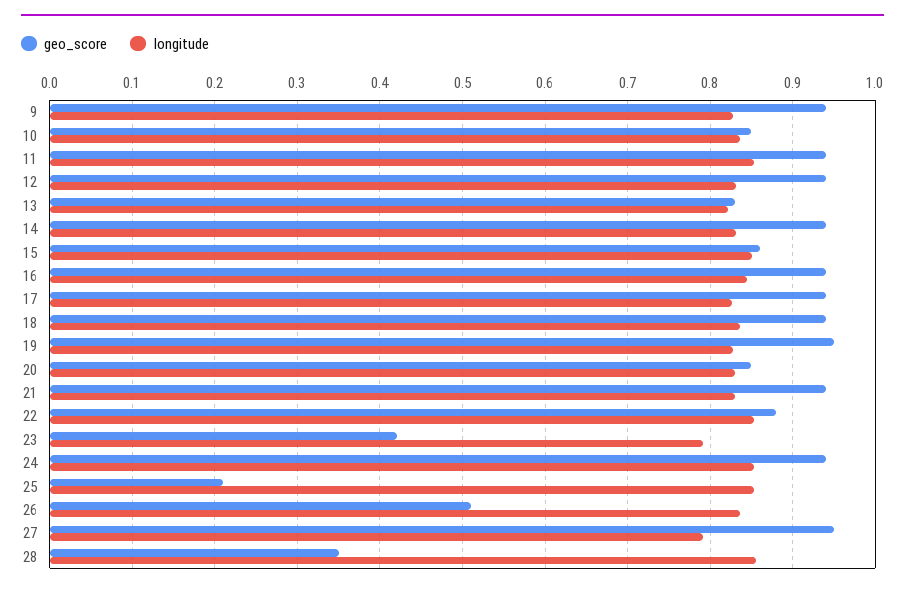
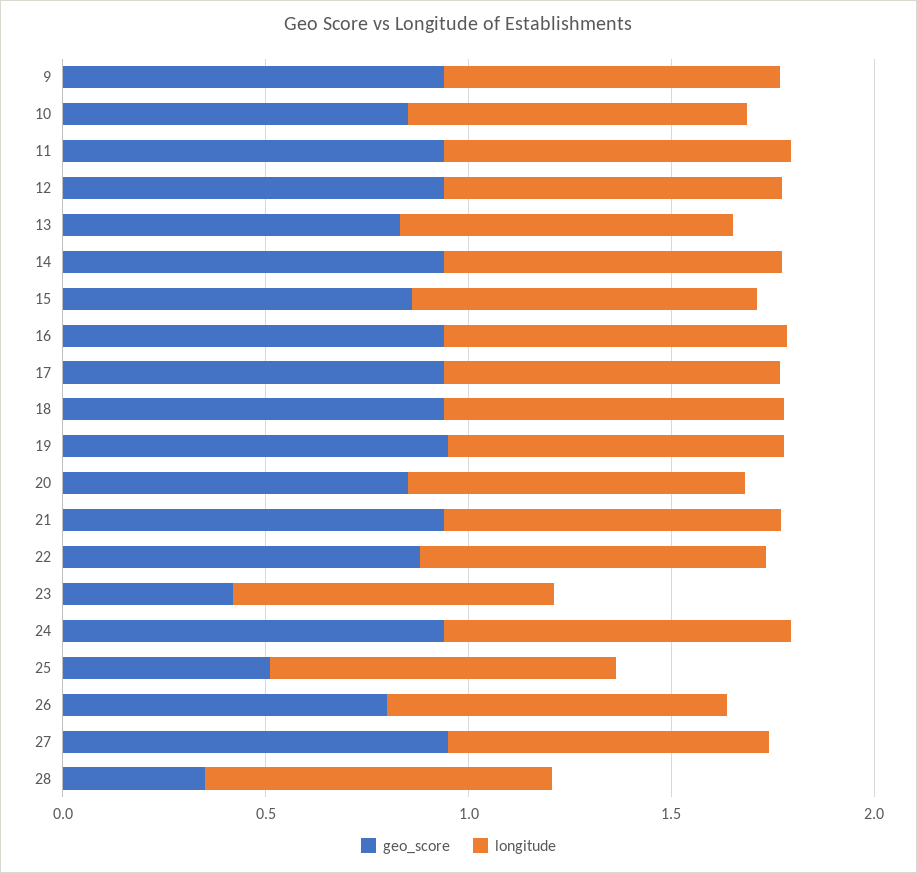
geo_score, 25: 0.21 -> 0.5
geo_score, 26: 0.51 -> 0.8

